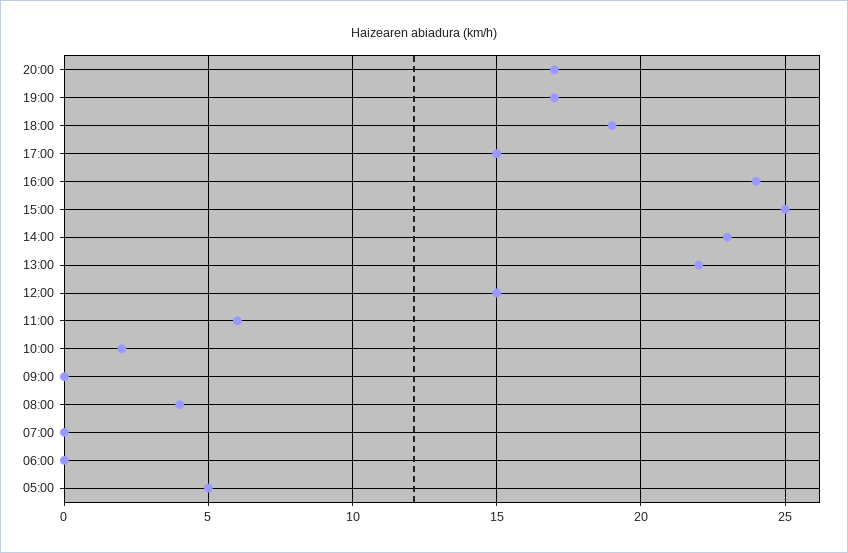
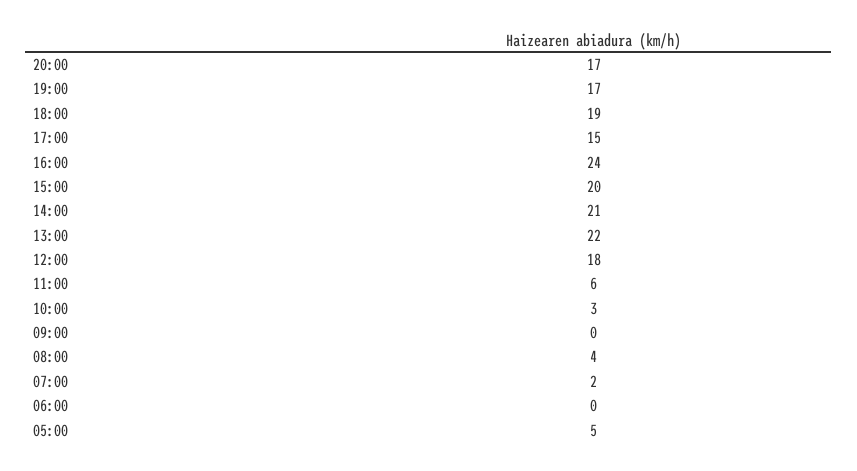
15:00: 25 -> 20
14:00: 23 -> 21
12:00: 15 -> 18
10:00: 2 -> 3
07:00: 0 -> 2

